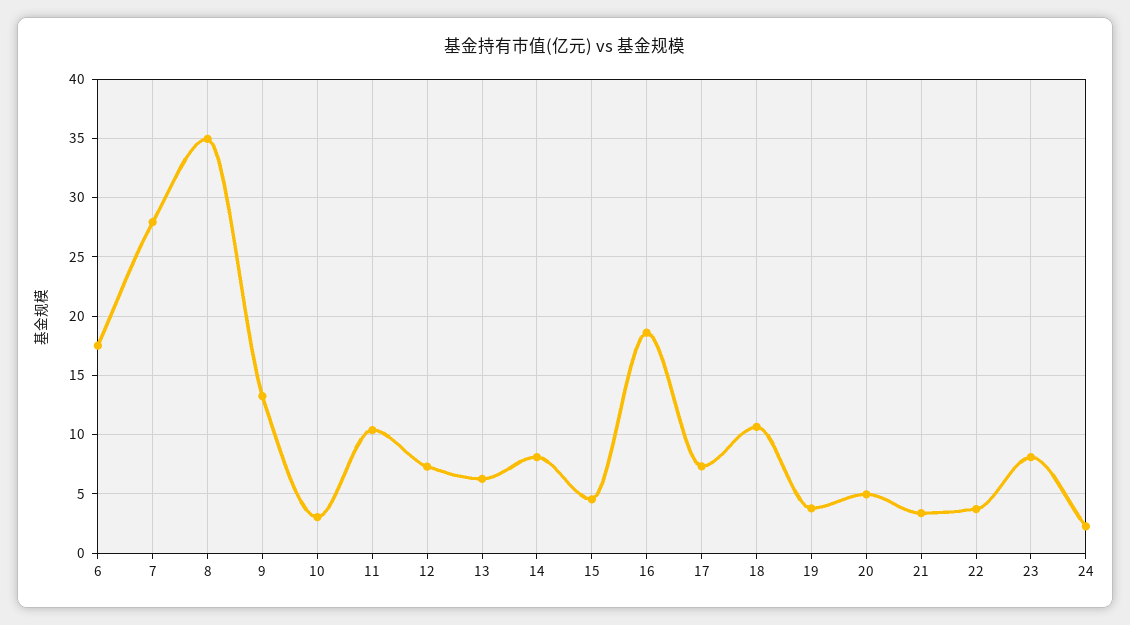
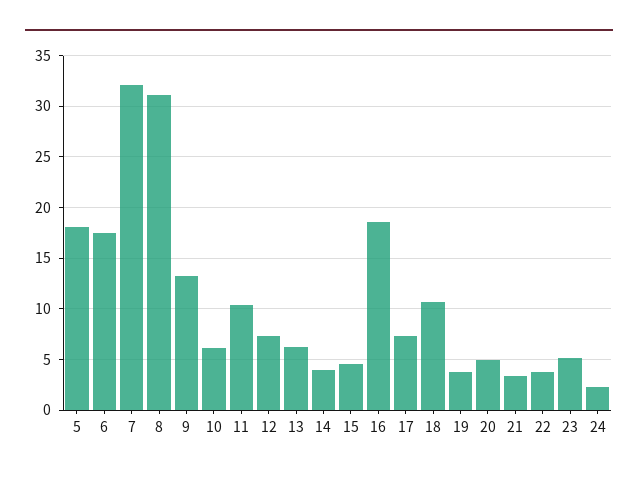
7: 28 -> 32
8: 35 -> 31
10: 3 -> 6
14: 8 -> 4
23: 8 -> 5
5: none -> 18

